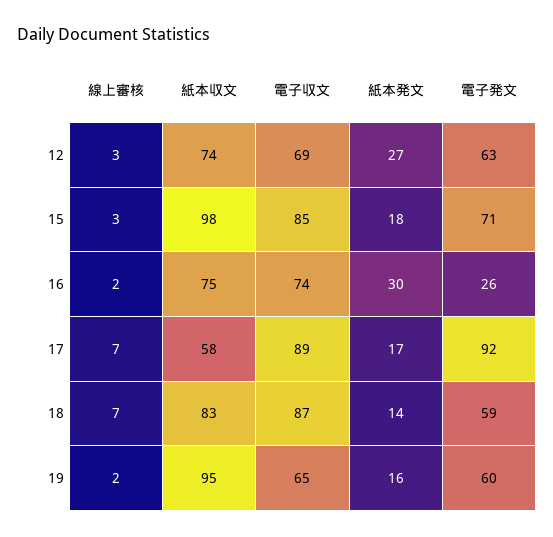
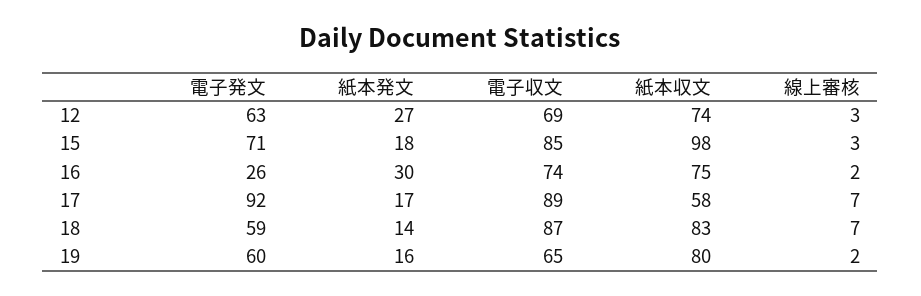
紙本収文, 19: 95 -> 80

